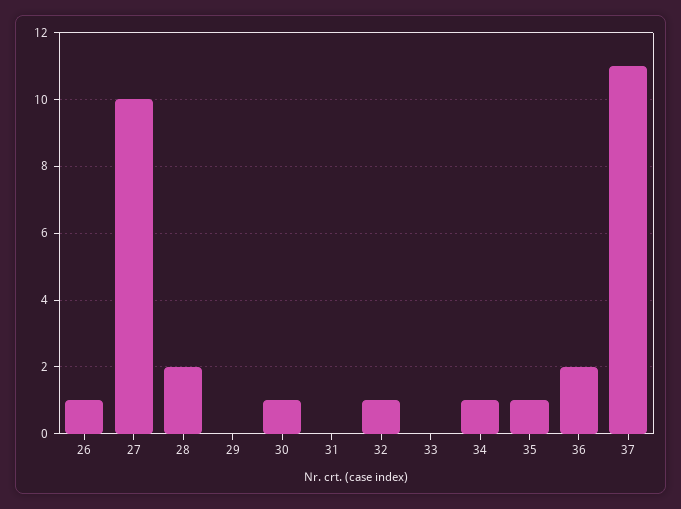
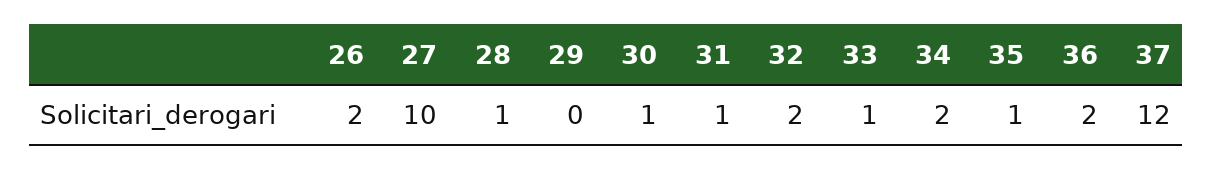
26: 1 -> 2
28: 2 -> 1
31: 0 -> 1
32: 1 -> 2
33: 0 -> 1
34: 1 -> 2
37: 11 -> 12

